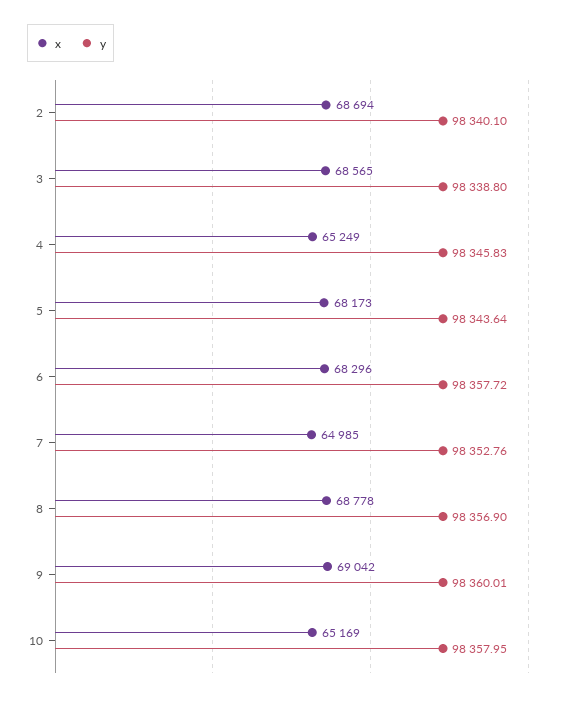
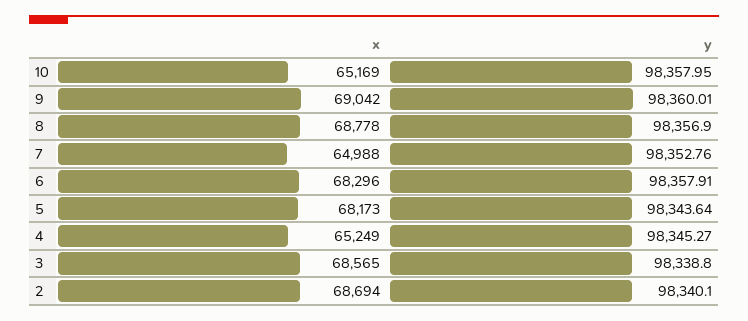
y, 4: 98345.83 -> 98345.27
y, 6: 98357.72 -> 98357.91
x, 7: 64985 -> 64988

